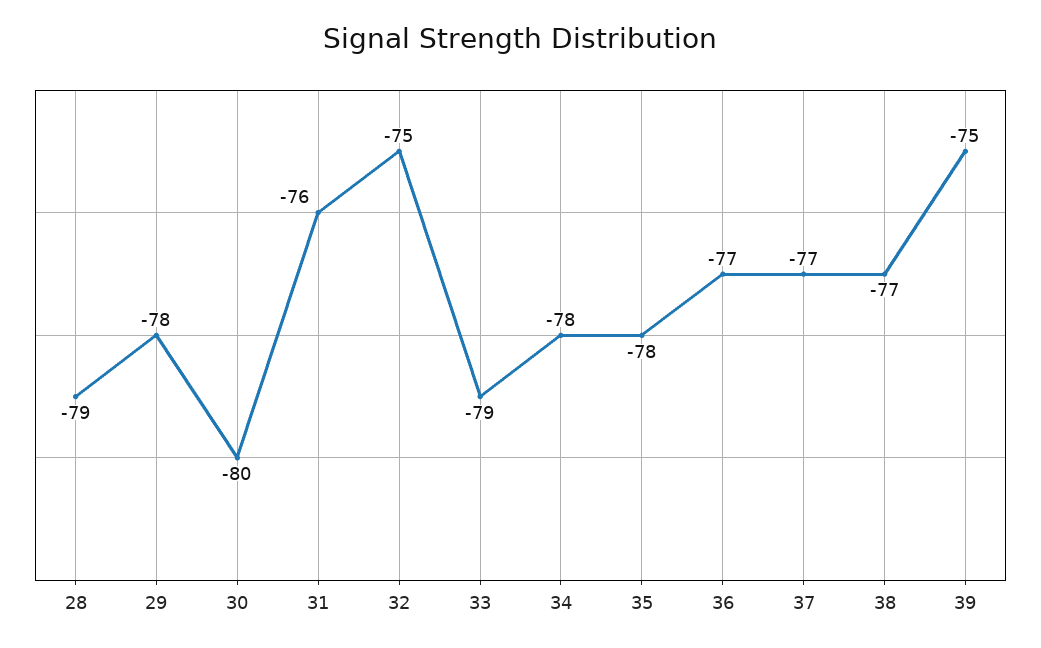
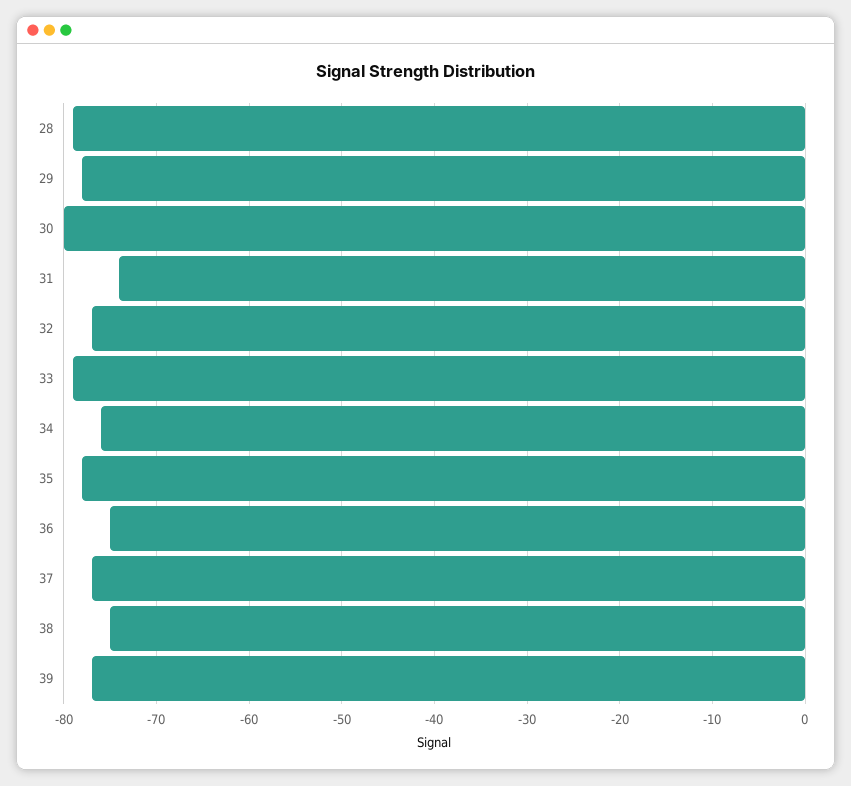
31: -76 -> -74
32: -75 -> -77
34: -78 -> -76
36: -77 -> -75
38: -77 -> -75
39: -75 -> -77

